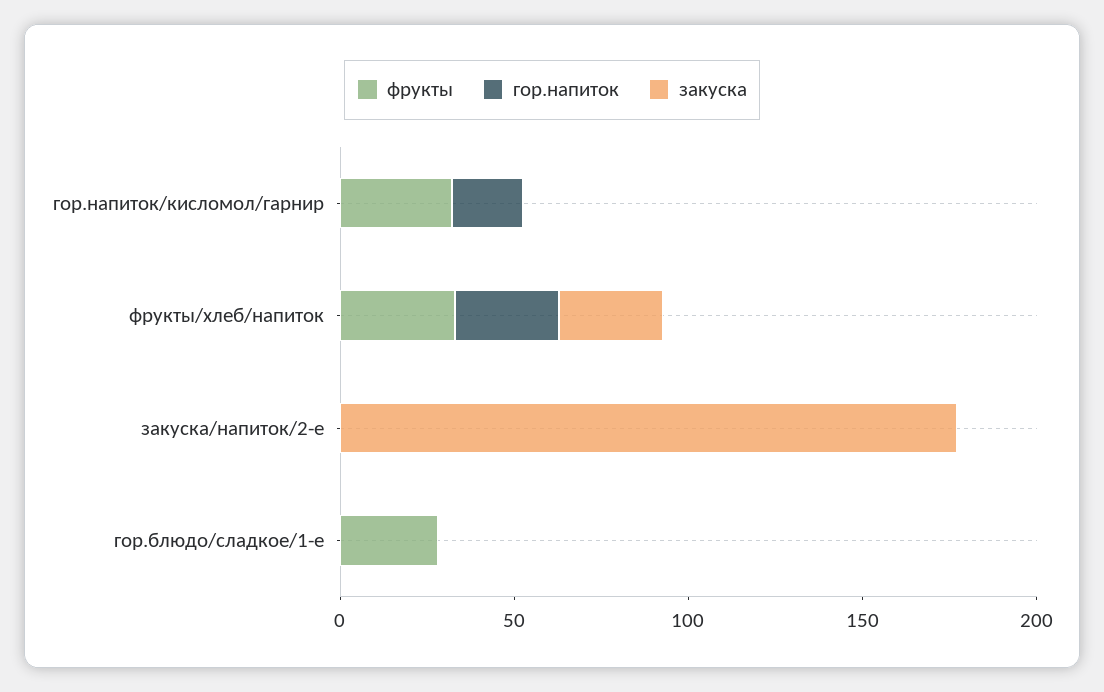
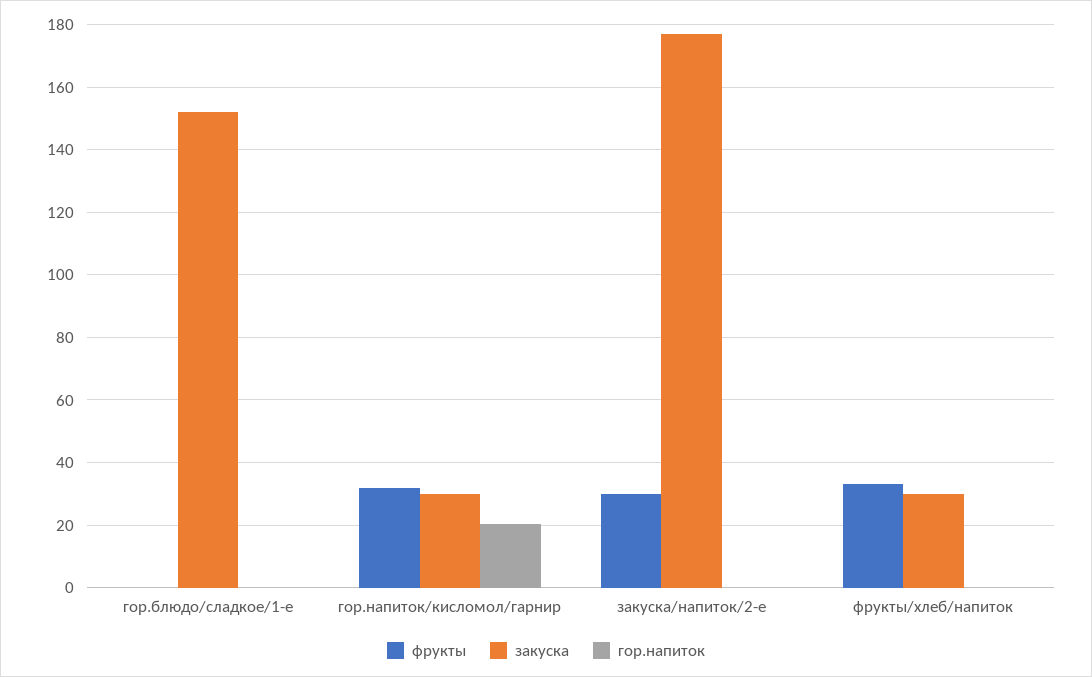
закуска, гор.напиток/кисломол/гарнир: 0 -> 30
гор.напиток, фрукты/хлеб/напиток: 30 -> 0
фрукты, закуска/напиток/2-е: 0 -> 30
фрукты, гор.блюдо/сладкое/1-е: 30 -> 0
закуска, гор.блюдо/сладкое/1-е: 0 -> 152

